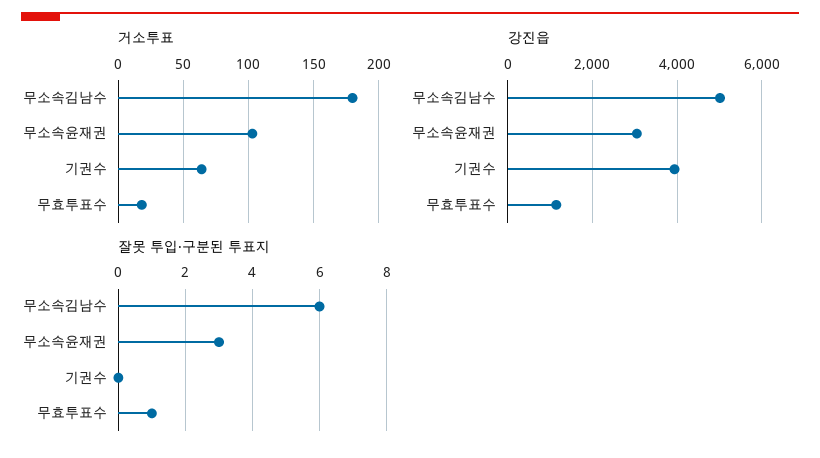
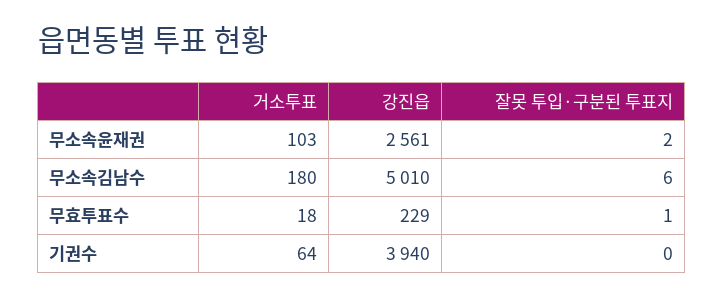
강진읍, 무소속윤재권: 3000 -> 2561
강진읍, 무효투표수: 1200 -> 229
잘못 투입·구분된 투표지, 무소속윤재권: 3 -> 2

